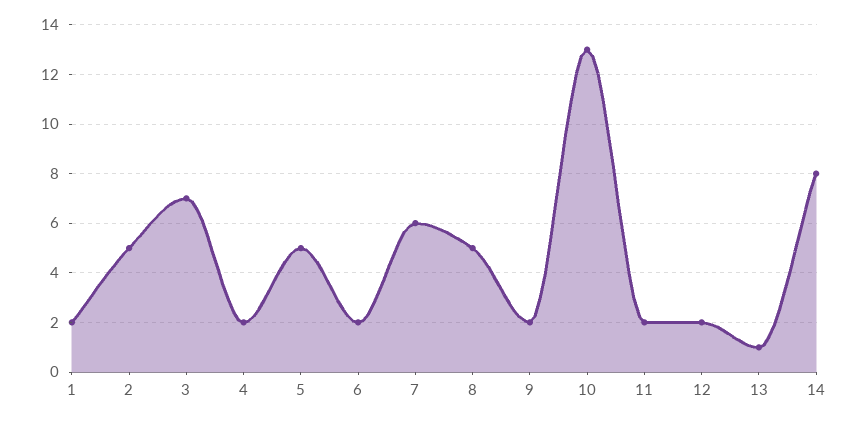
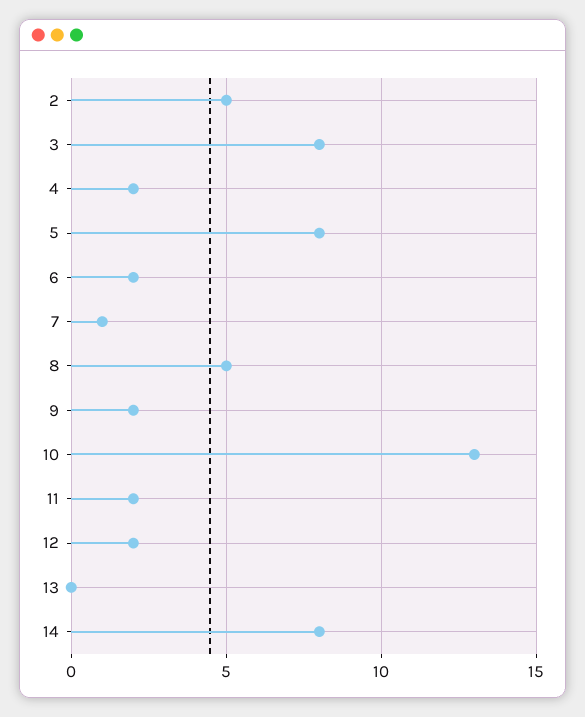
1: 2 -> none
3: 7 -> 8
5: 5 -> 8
7: 6 -> 1
13: 1 -> 0

